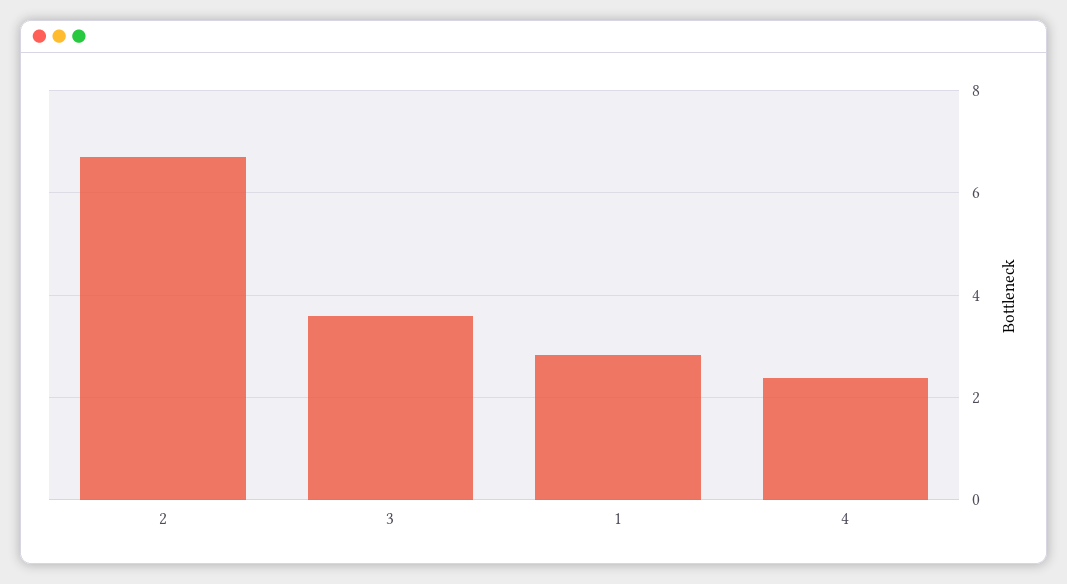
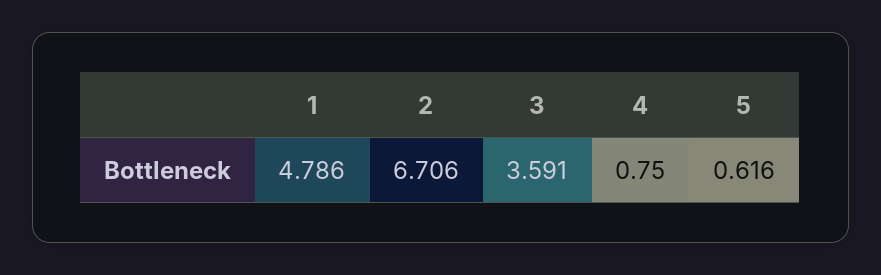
1: 2.8 -> 4.786
4: 2.4 -> 0.75
5: none -> 0.616

